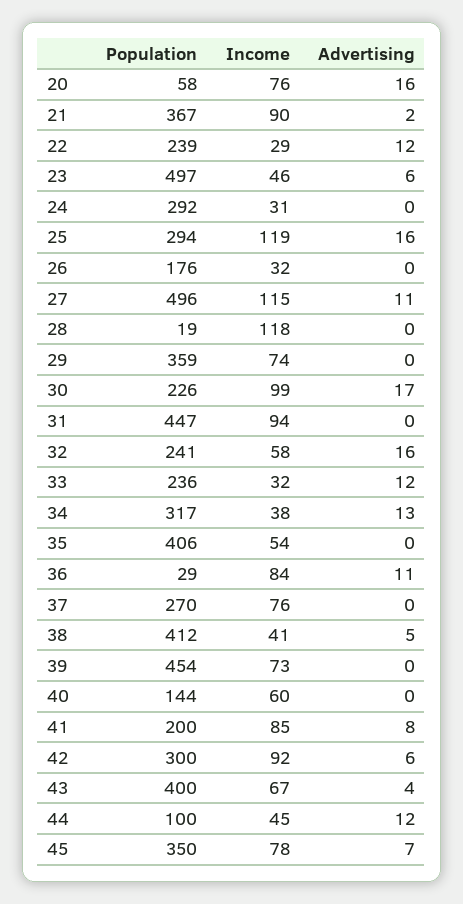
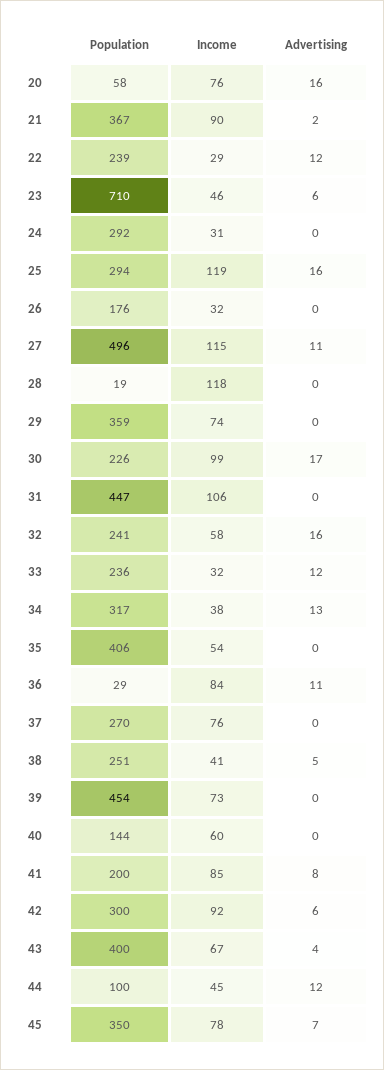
Population, 23: 497 -> 710
Income, 31: 94 -> 106
Population, 38: 412 -> 251

